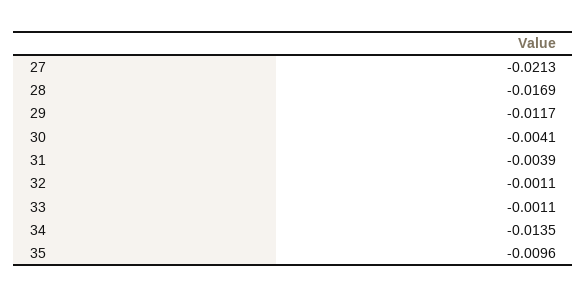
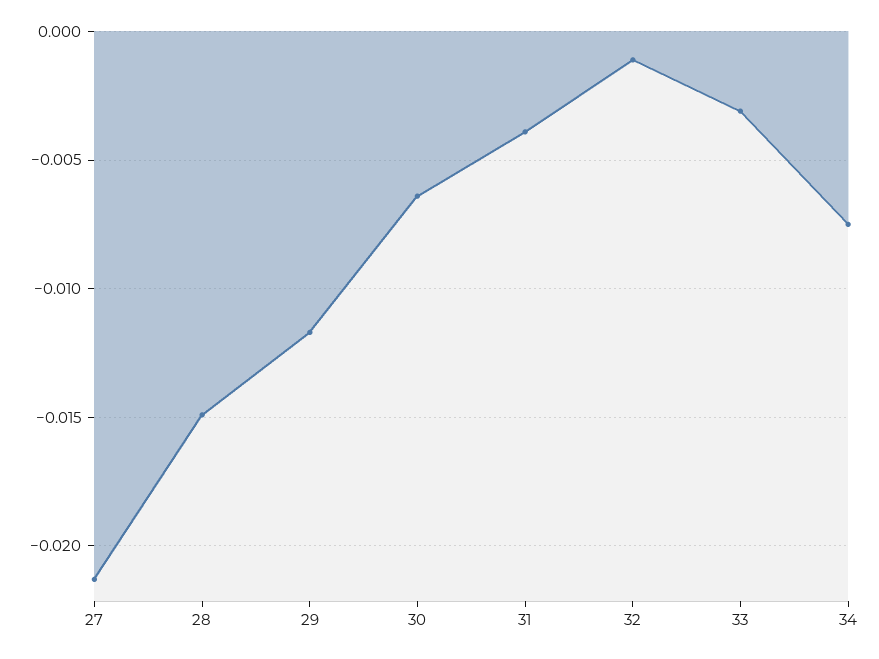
28: -0.0169 -> -0.015
30: -0.0041 -> -0.0065
33: -0.0011 -> -0.003
34: -0.0135 -> -0.0075
35: -0.0096 -> none

